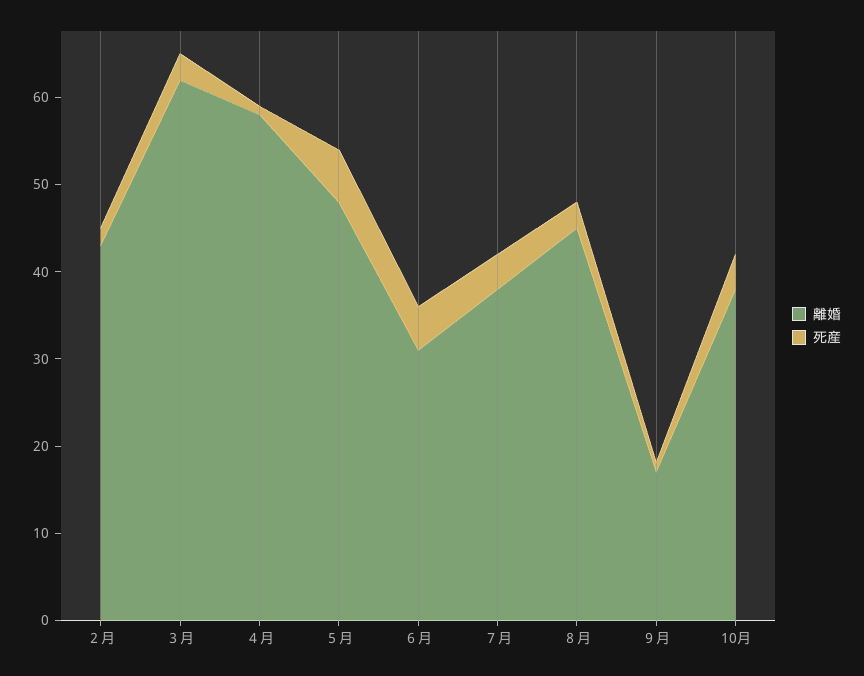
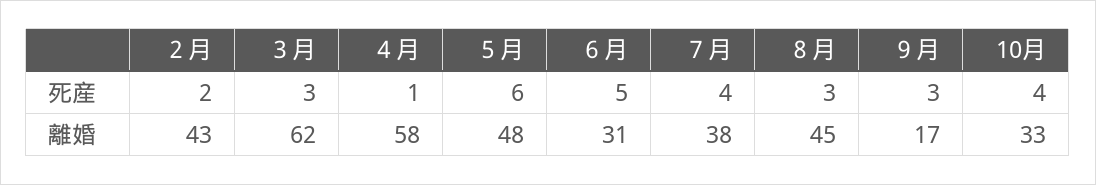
死産, ９月: 1 -> 3
離婚, 10月: 38 -> 33

